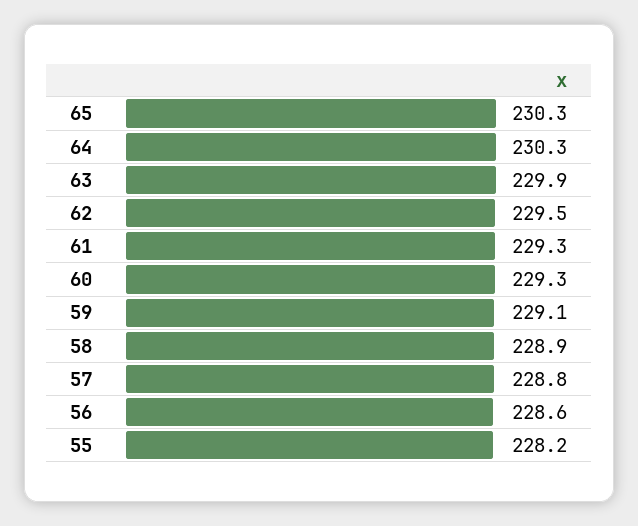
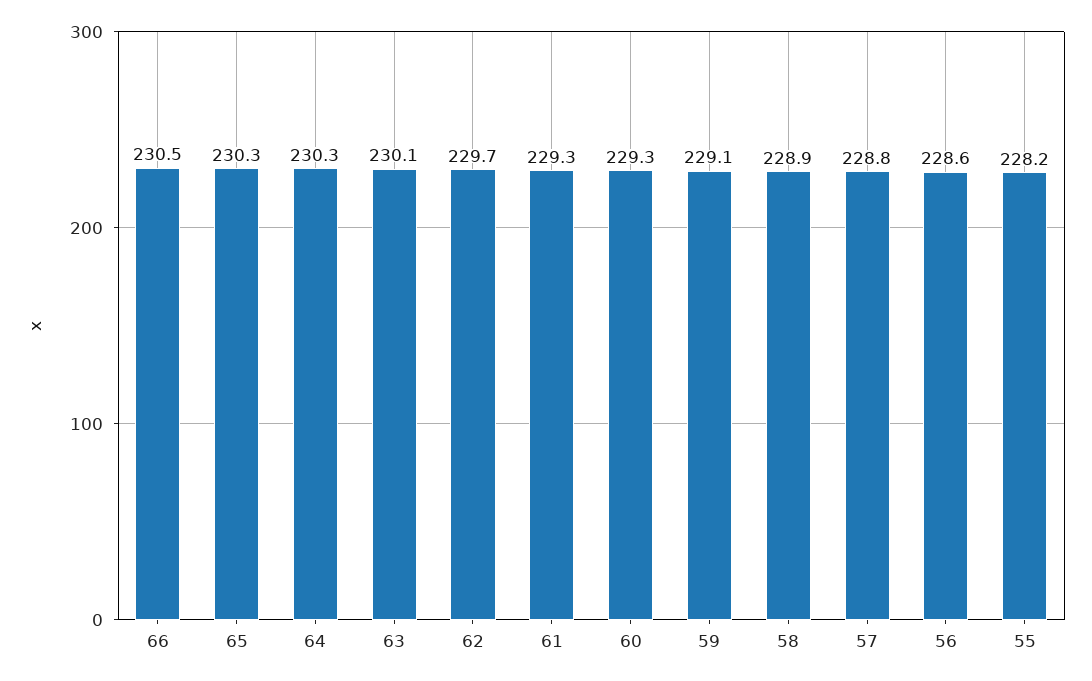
63: 229.9 -> 230.1
62: 229.5 -> 229.7
66: none -> 230.5

